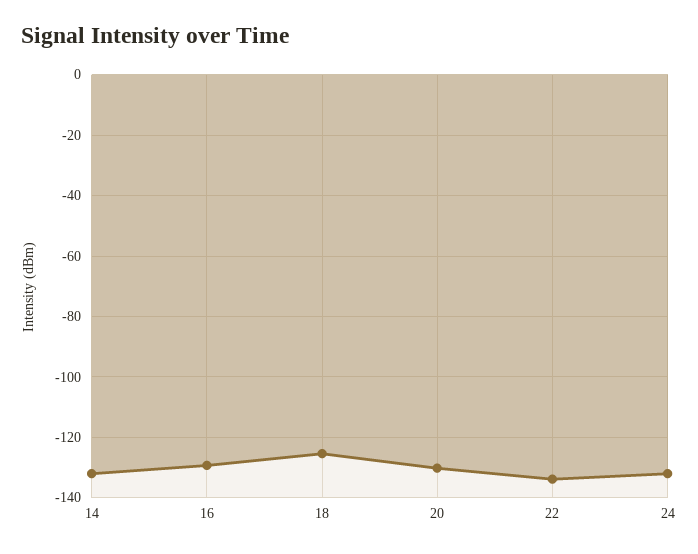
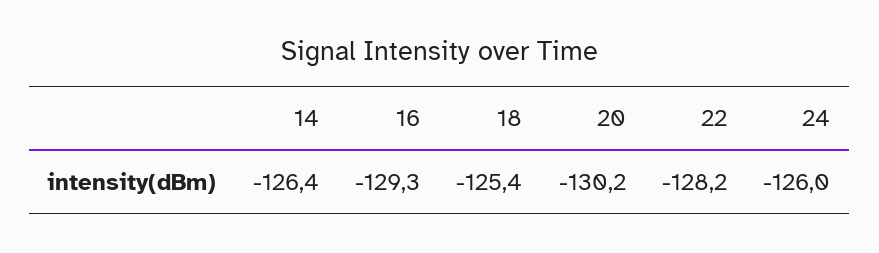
14: -132 -> -126.4
22: -134 -> -128.2
24: -132 -> -126

